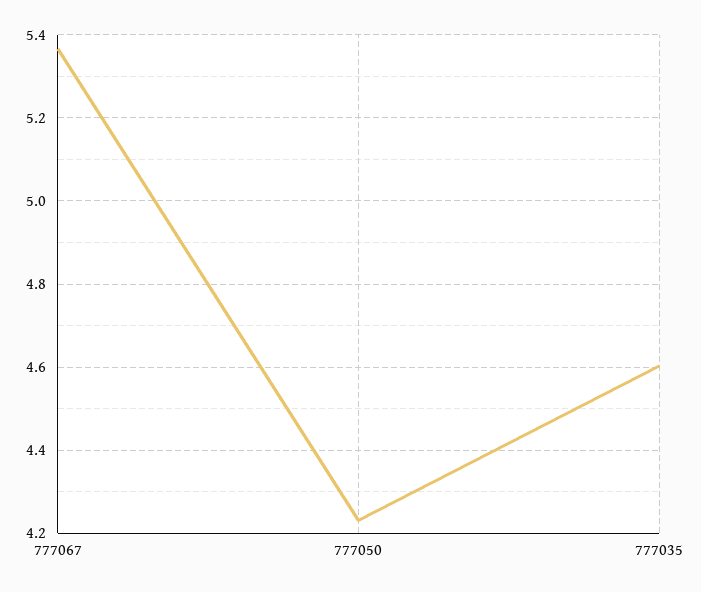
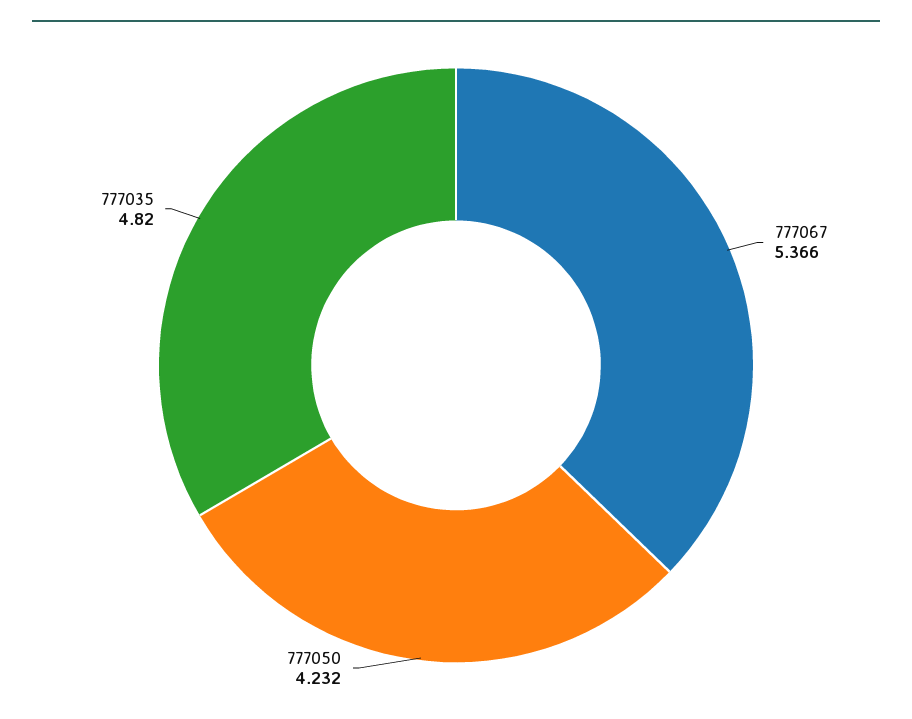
777035: 4.6 -> 4.82

